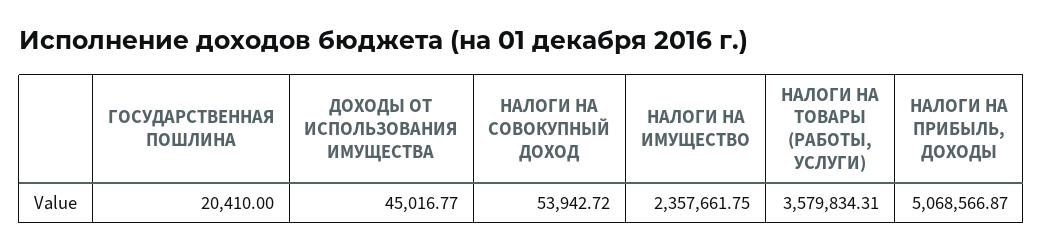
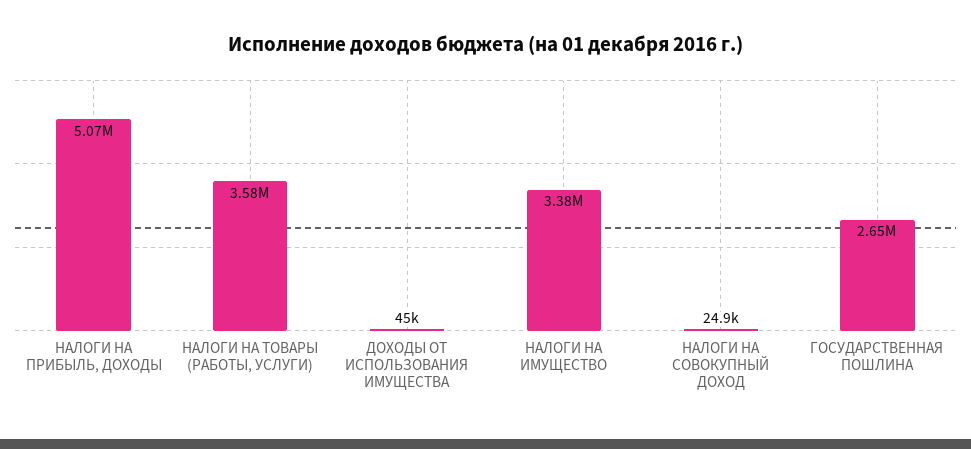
ГОСУДАРСТВЕННАЯ ПОШЛИНА: 20410 -> 2650000
НАЛОГИ НА СОВОКУПНЫЙ ДОХОД: 53942.72 -> 24900
НАЛОГИ НА ИМУЩЕСТВО: 2357661.75 -> 3380000

